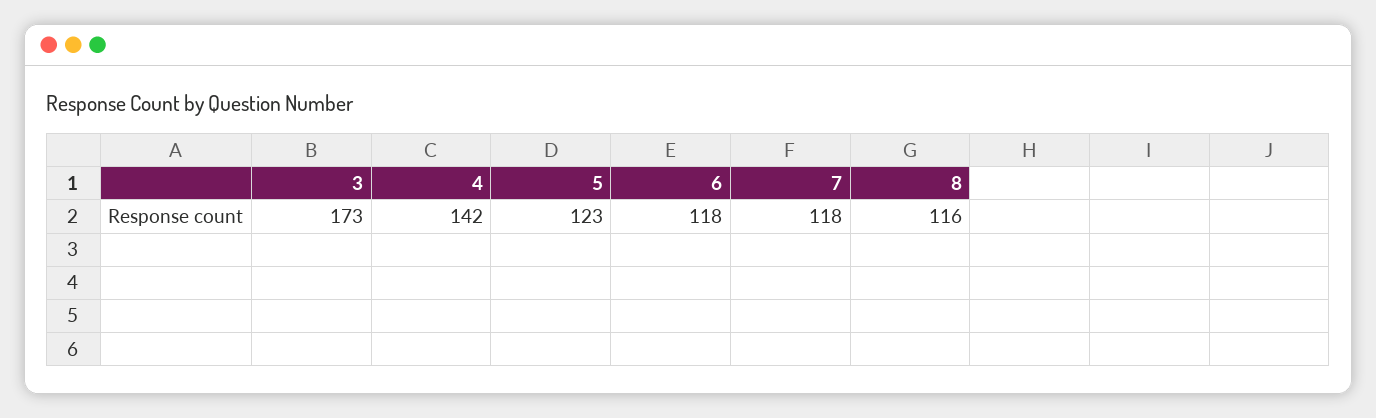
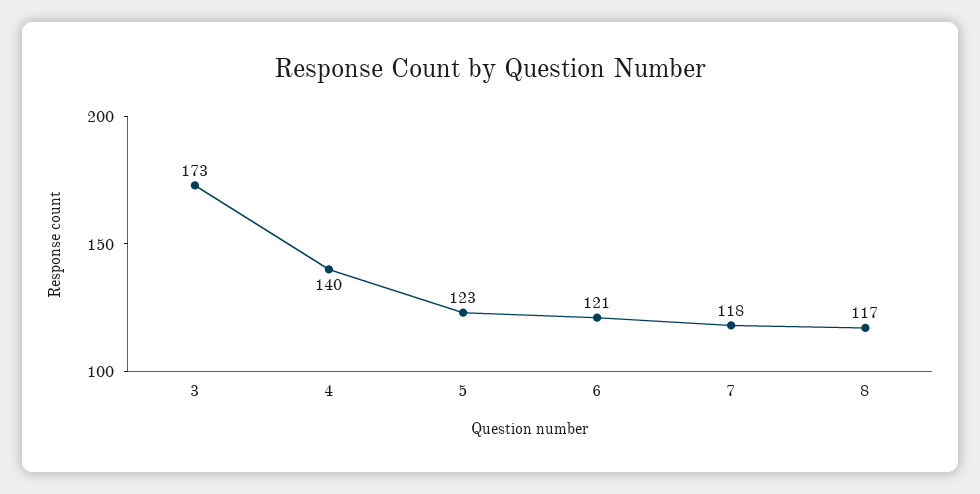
4: 142 -> 140
6: 118 -> 121
8: 116 -> 117

